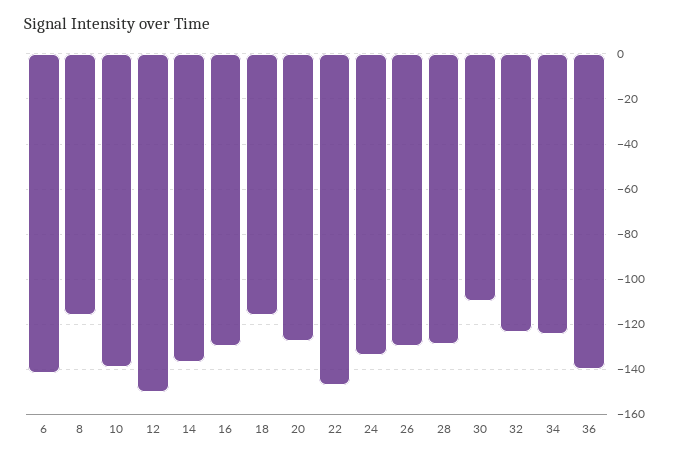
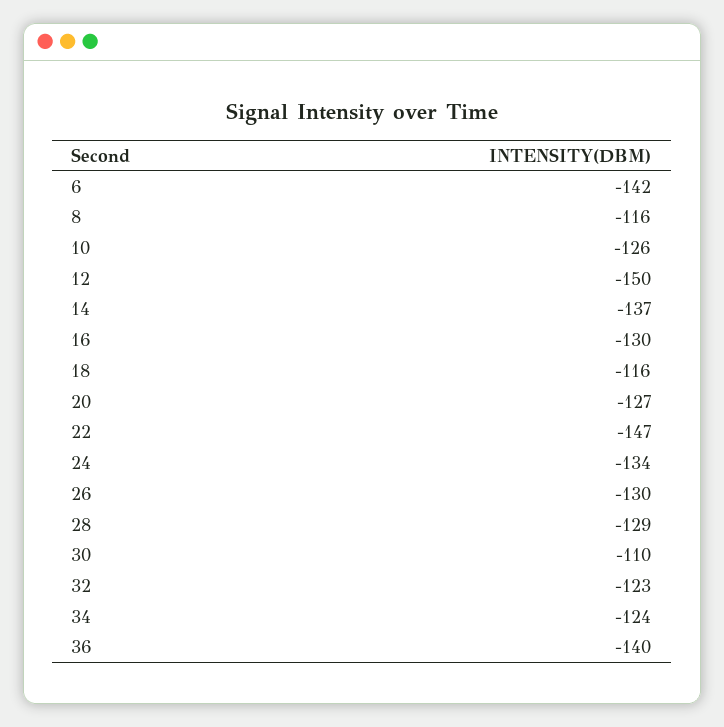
10: -140 -> -126

